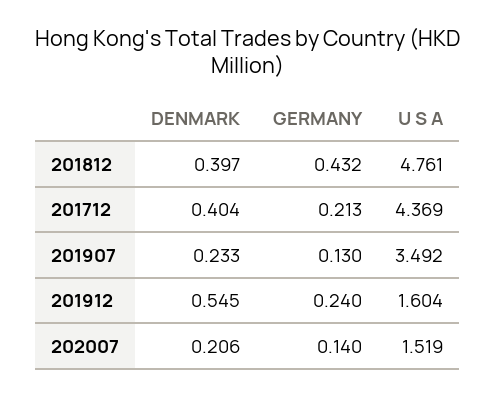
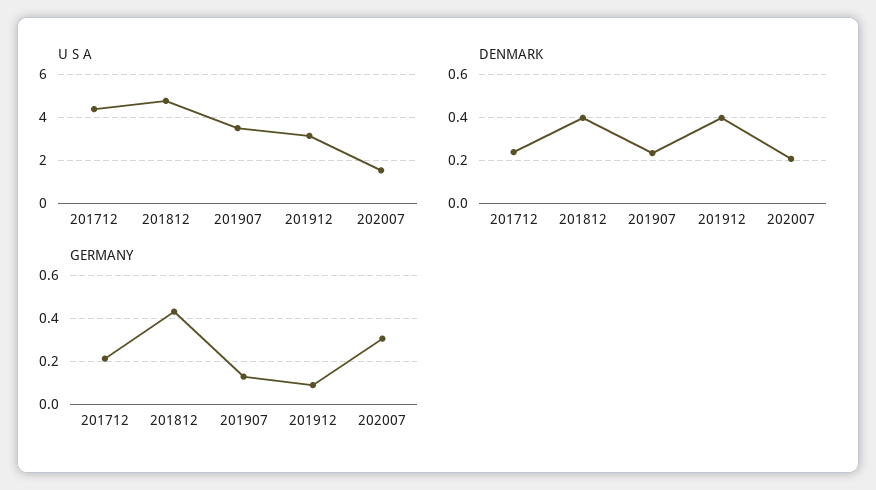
DENMARK, 201712: 0.404 -> 0.25
DENMARK, 201912: 0.545 -> 0.4
GERMANY, 201912: 0.24 -> 0.1
U S A, 201912: 1.604 -> 3
GERMANY, 202007: 0.14 -> 0.3

